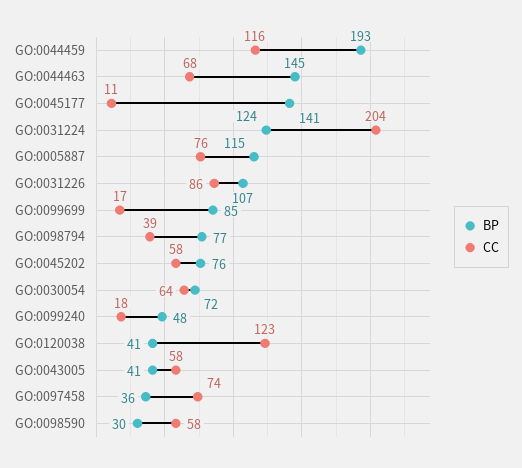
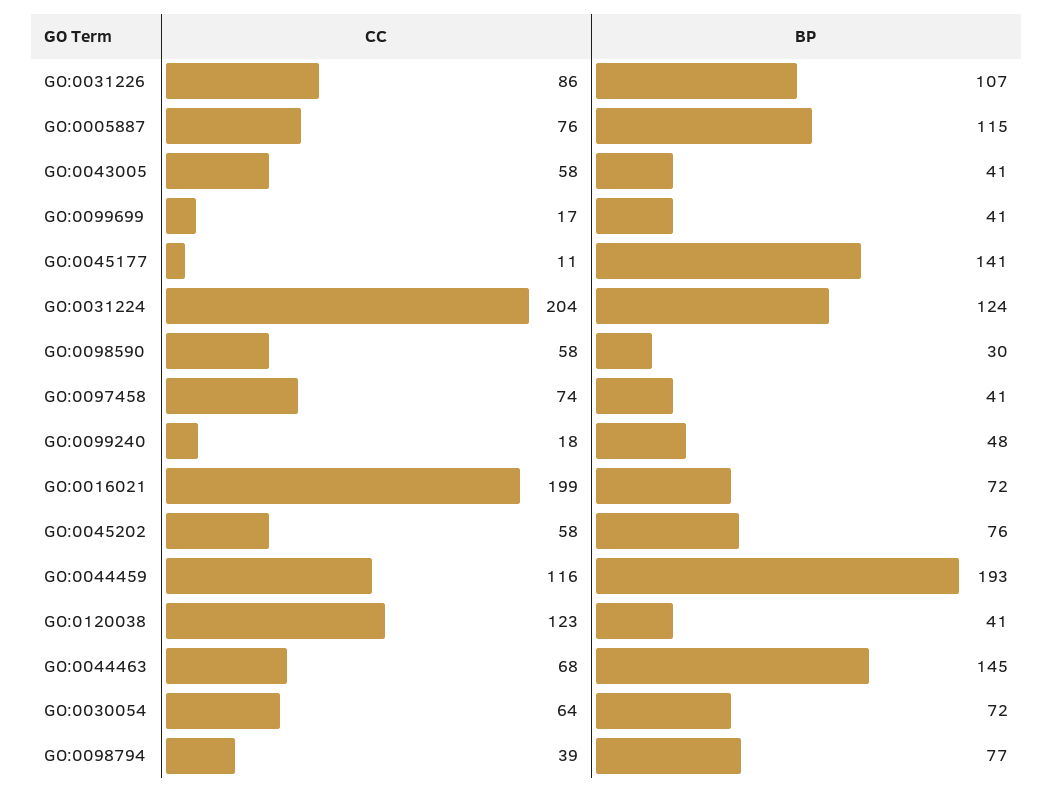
BP, GO:0099699: 85 -> 41
BP, GO:0097458: 36 -> 41
CC, GO:0016021: none -> 199
BP, GO:0016021: none -> 72

